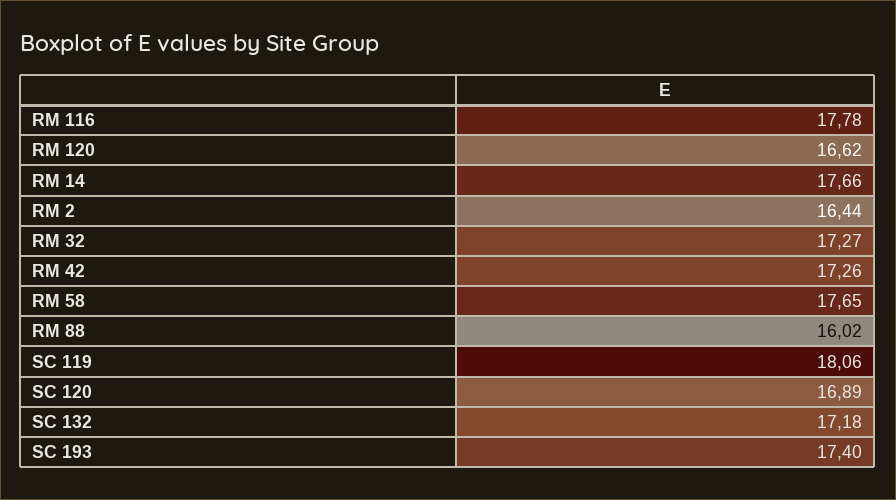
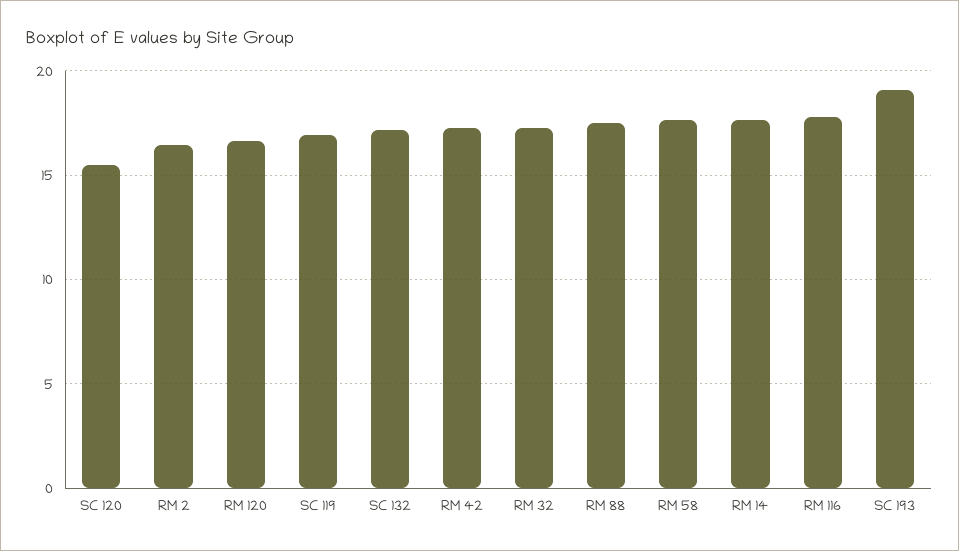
RM 88: 16.02 -> 17.5
SC 119: 18.06 -> 17
SC 120: 16.89 -> 15.5
SC 193: 17.4 -> 19

